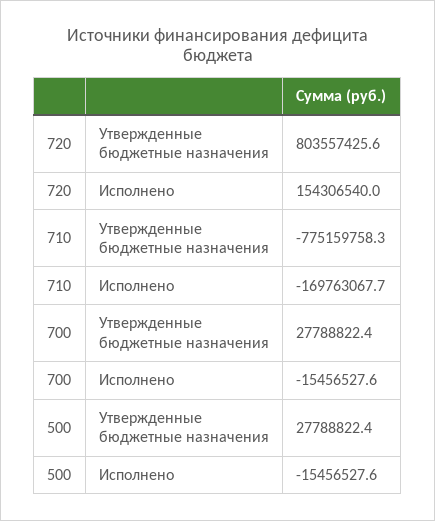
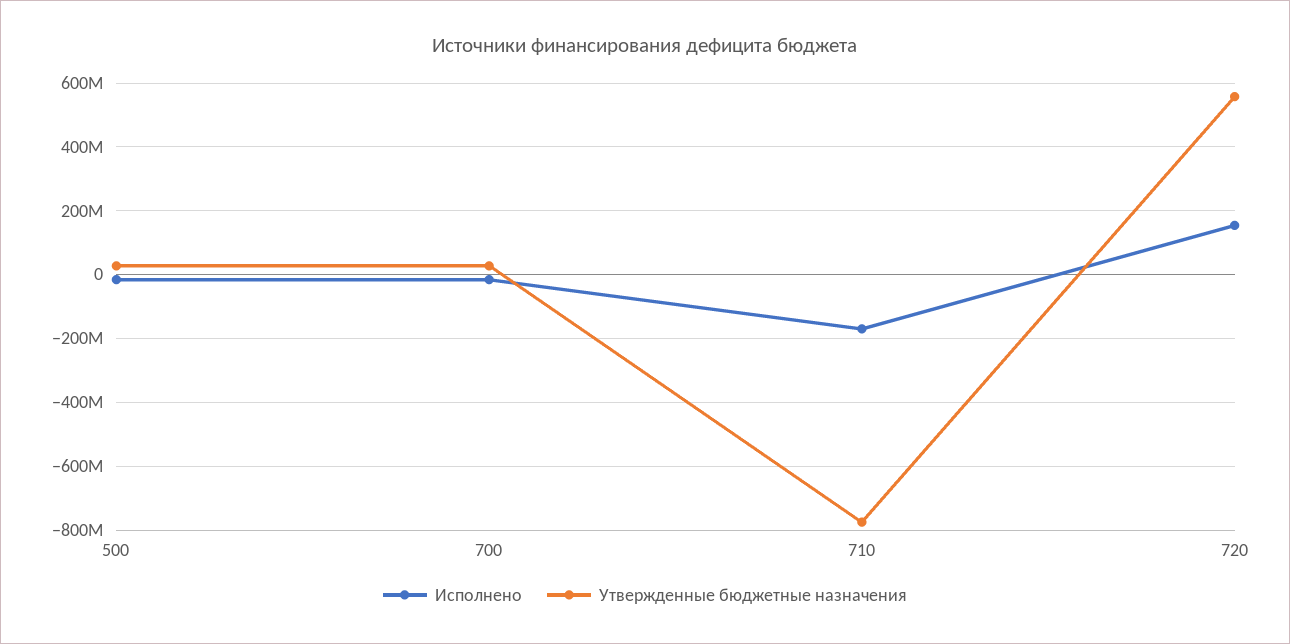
Утвержденные бюджетные назначения, 720: 803557425.6 -> 560000000

